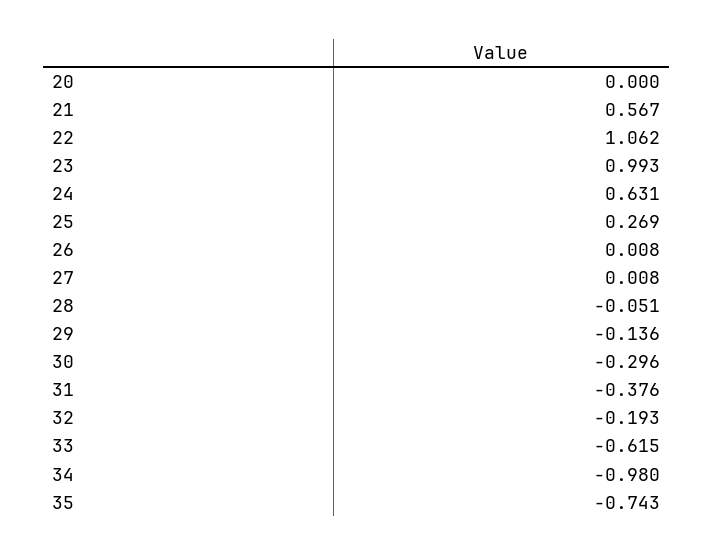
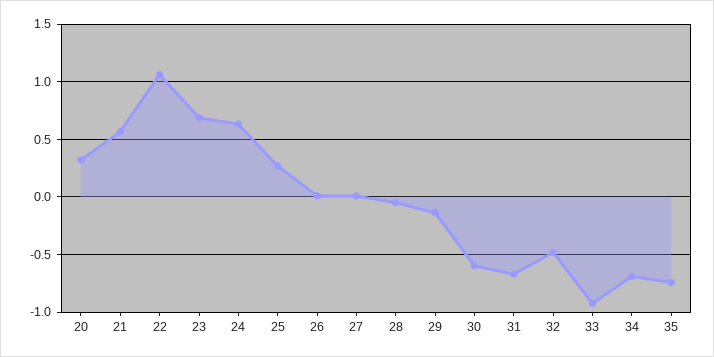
20: 0 -> 0.3
23: 0.993 -> 0.7
30: -0.296 -> -0.6
31: -0.376 -> -0.7
32: -0.193 -> -0.5
33: -0.615 -> -0.9
34: -0.98 -> -0.7

